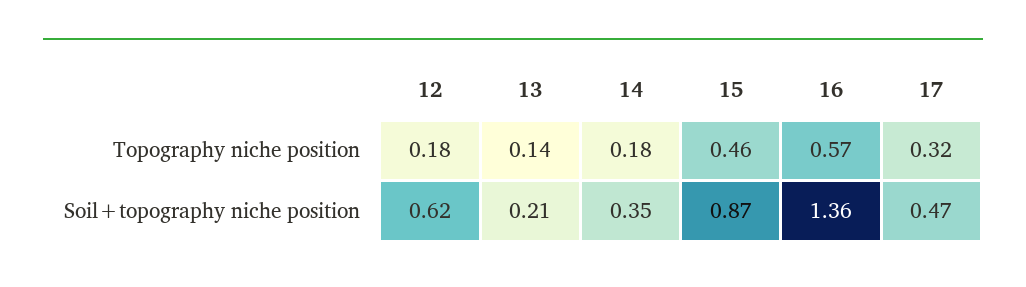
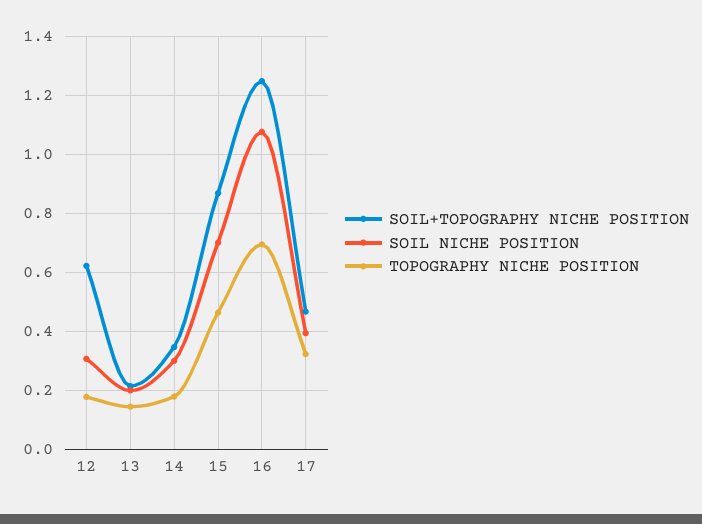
Topography niche position, 16: 0.57 -> 0.7
Soil+topography niche position, 16: 1.36 -> 1.25
SOIL NICHE POSITION, 12: none -> 0.3
SOIL NICHE POSITION, 13: none -> 0.2
SOIL NICHE POSITION, 14: none -> 0.3
SOIL NICHE POSITION, 15: none -> 0.7
SOIL NICHE POSITION, 16: none -> 1.075
SOIL NICHE POSITION, 17: none -> 0.4

